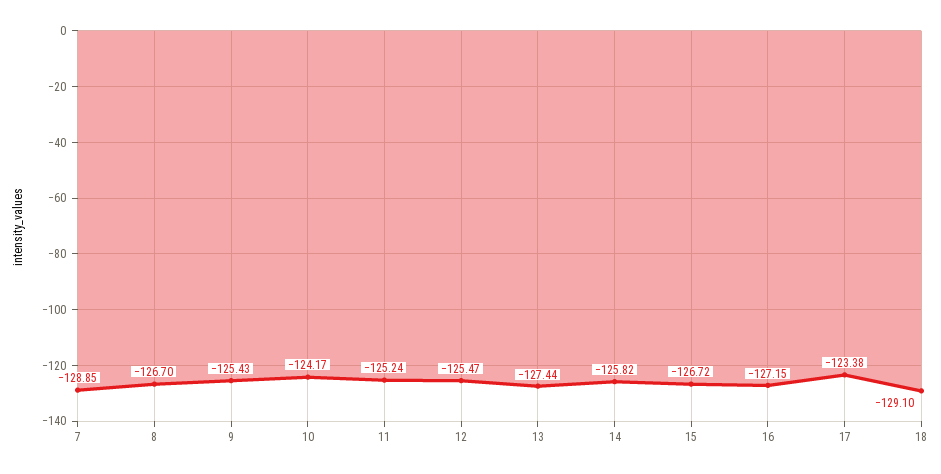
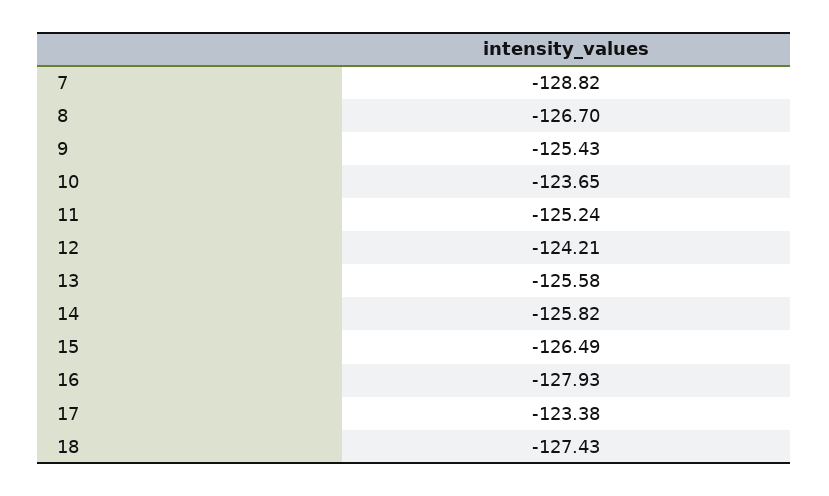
7: -128.85 -> -128.82
10: -124.17 -> -123.65
12: -125.47 -> -124.21
13: -127.44 -> -125.58
15: -126.72 -> -126.49
16: -127.15 -> -127.93
18: -129.1 -> -127.43

